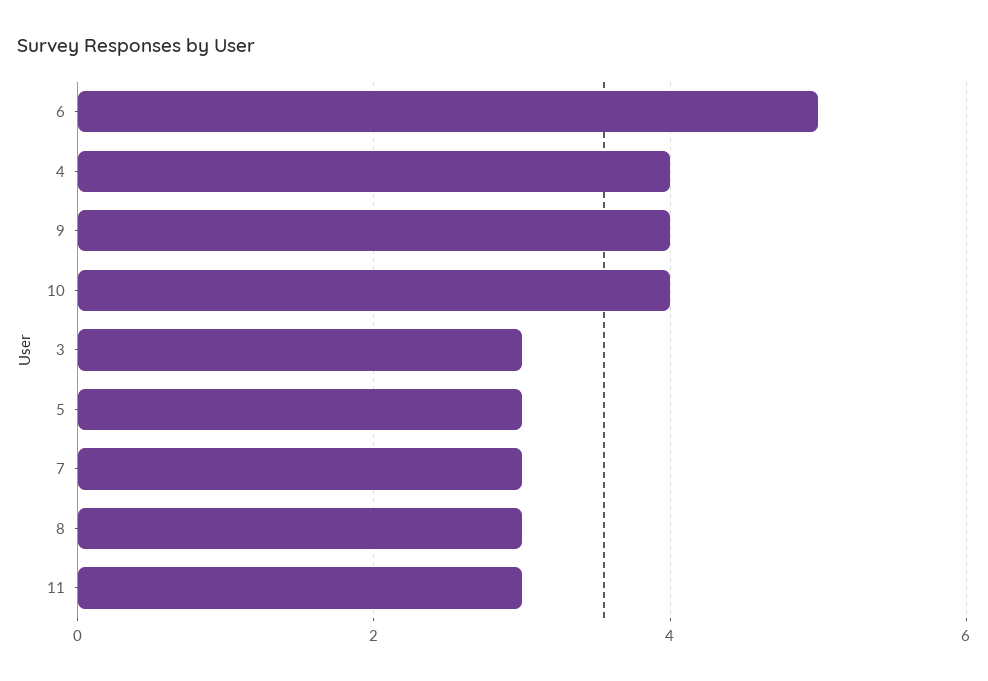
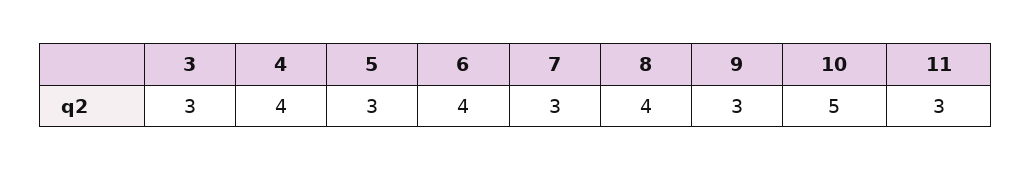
6: 5 -> 4
9: 4 -> 3
10: 4 -> 5
8: 3 -> 4

